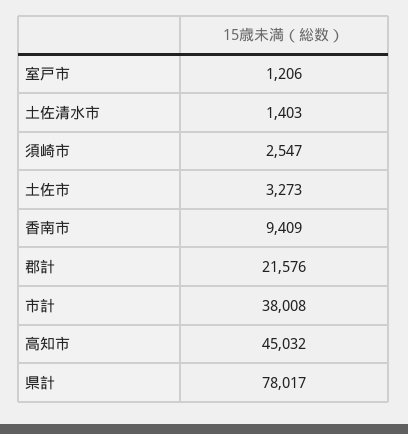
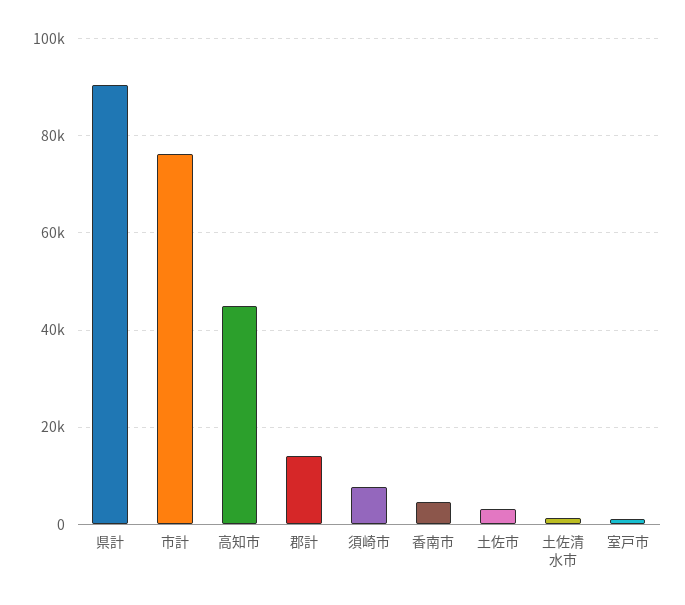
須崎市: 2547 -> 8000
香南市: 9409 -> 4000
郡計: 21576 -> 14000
市計: 38008 -> 76000
県計: 78017 -> 90000

